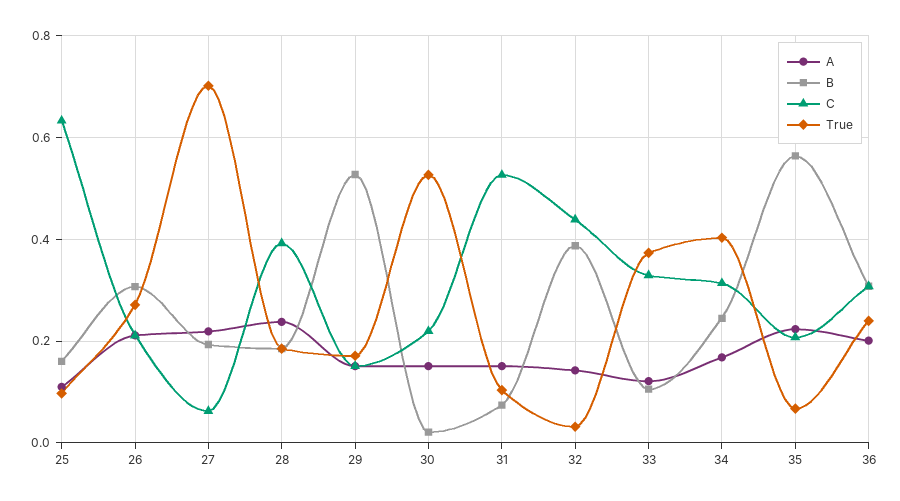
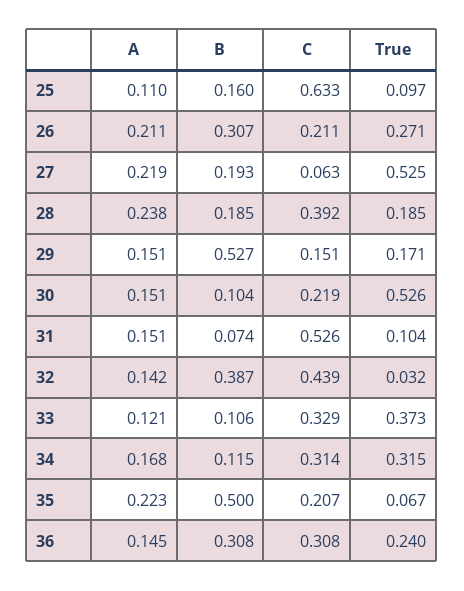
True, 27: 0.7 -> 0.525
B, 30: 0.02 -> 0.104
B, 34: 0.24 -> 0.115
True, 34: 0.4 -> 0.315
B, 35: 0.56 -> 0.5
A, 36: 0.2 -> 0.145

